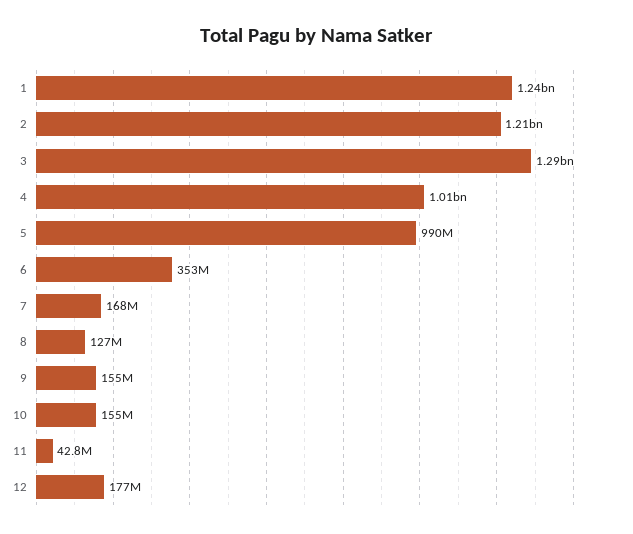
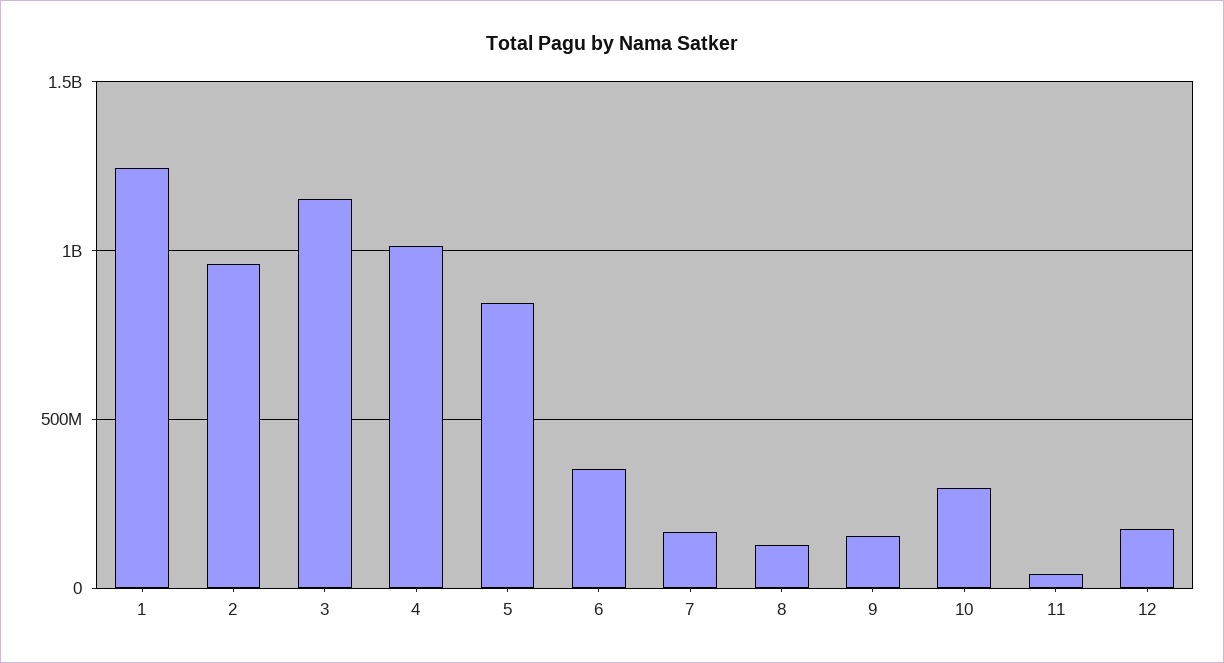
2: 1210000000 -> 950000000
3: 1290000000 -> 1150000000
5: 990000000 -> 850000000
10: 155000000 -> 300000000

